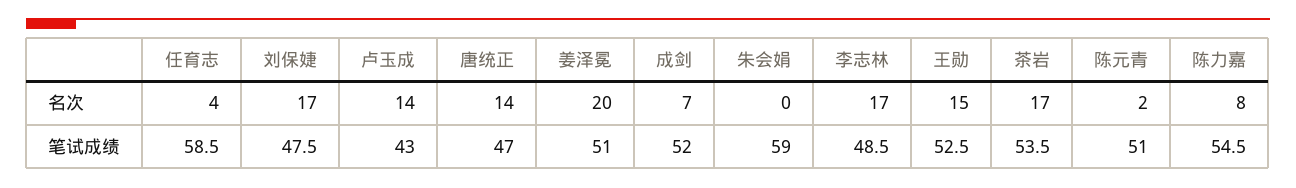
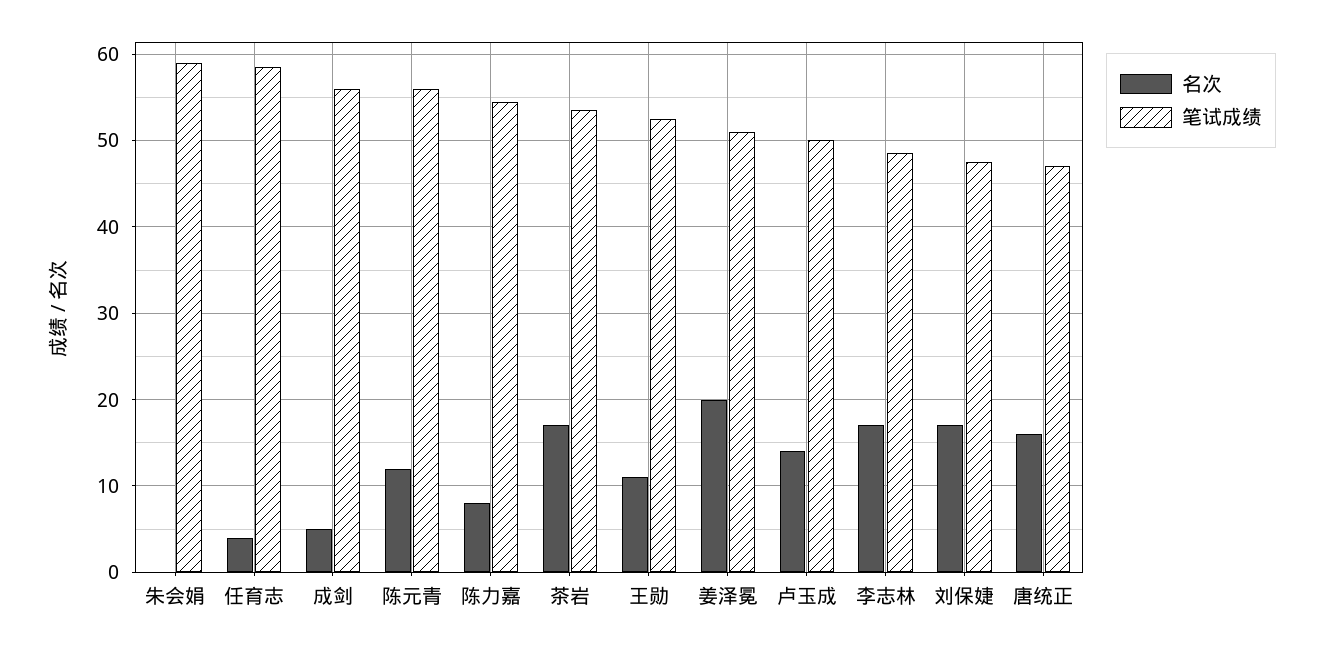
名次, 唐统正: 14 -> 16
名次, 成剑: 7 -> 5
名次, 王勋: 15 -> 11
名次, 陈元青: 2 -> 12
笔试成绩, 卢玉成: 43 -> 50
笔试成绩, 成剑: 52 -> 56
笔试成绩, 陈元青: 51 -> 56

